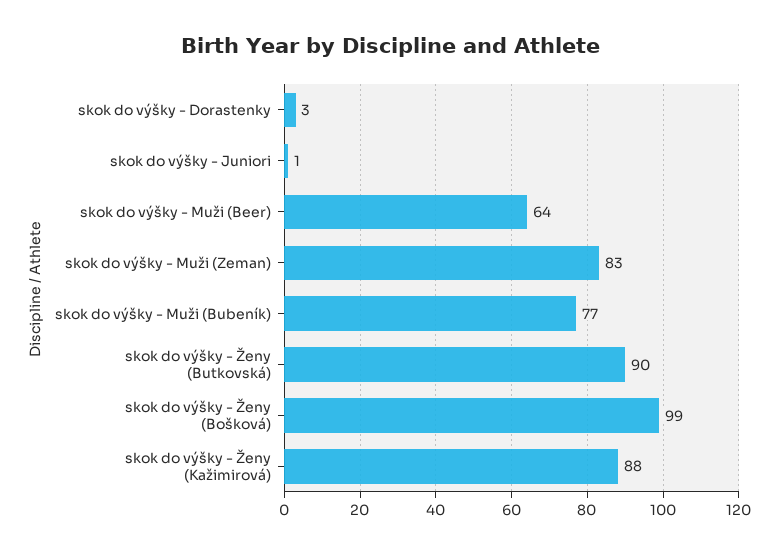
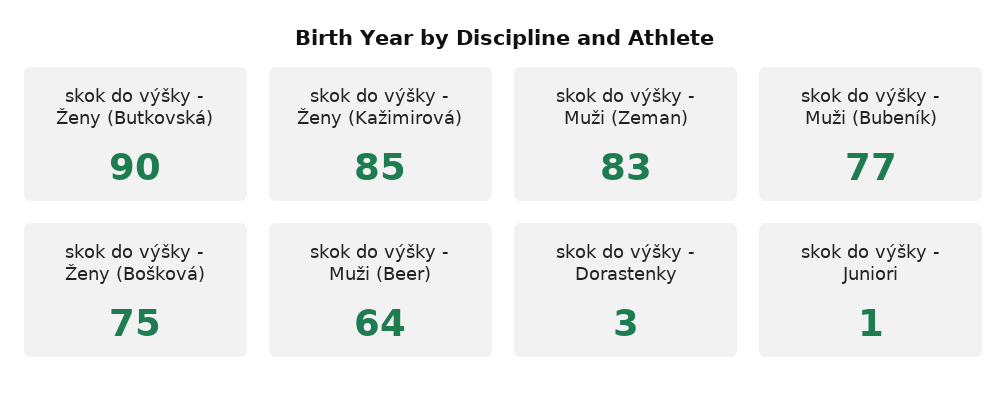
skok do výšky - Ženy (Bošková): 99 -> 75
skok do výšky - Ženy (Kažimirová): 88 -> 85

